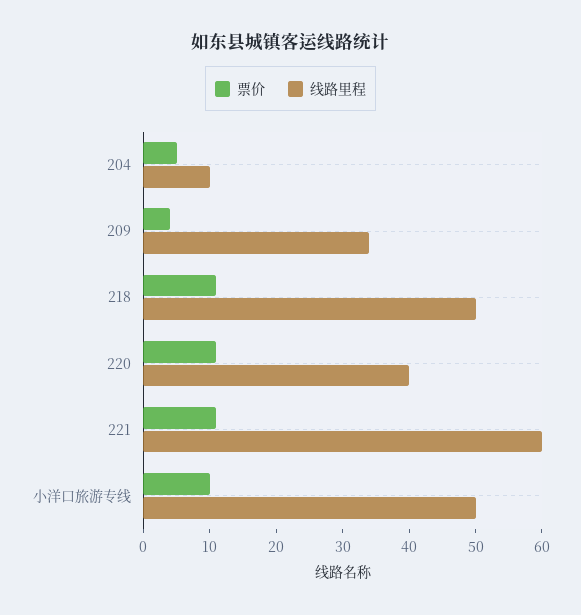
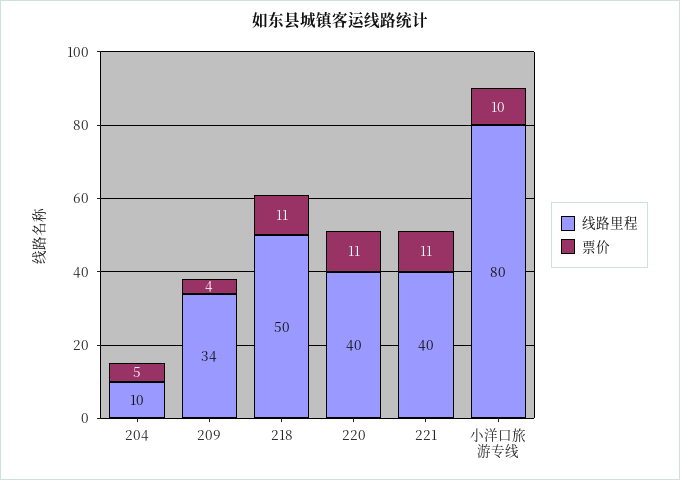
线路里程, 221: 60 -> 40
线路里程, 小洋口旅游专线: 50 -> 80

